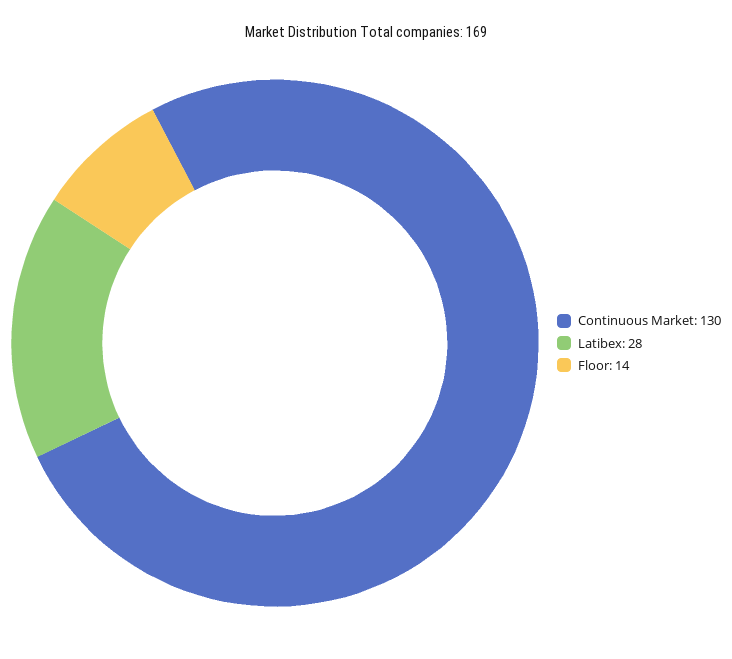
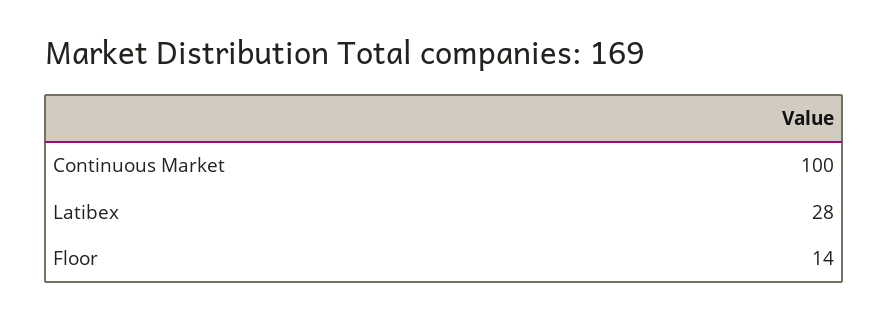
Continuous Market: 130 -> 100

